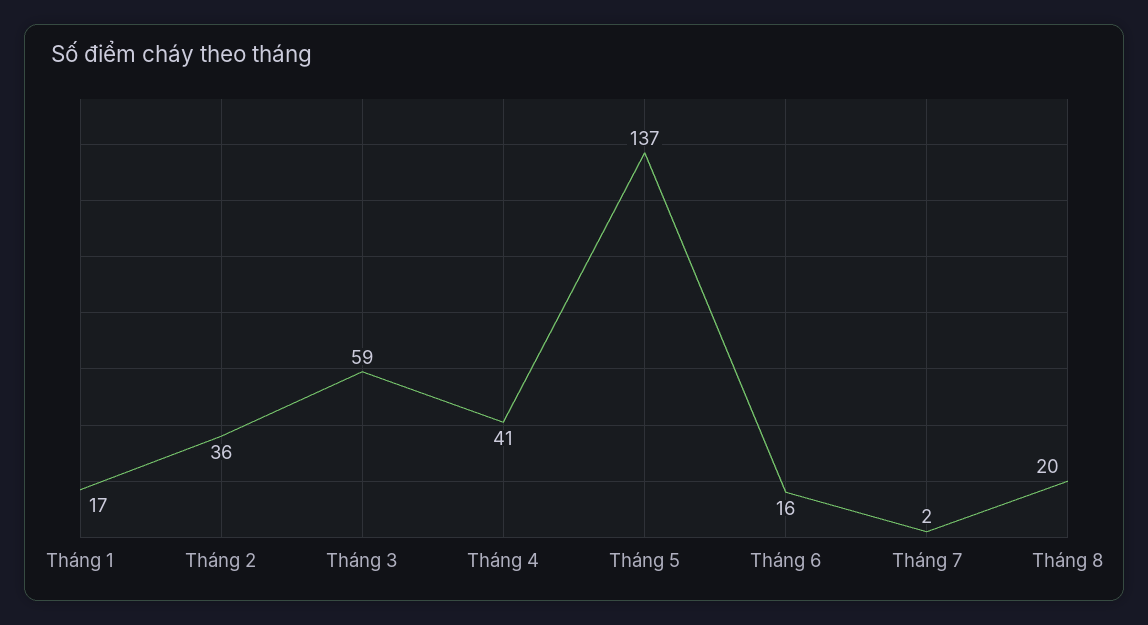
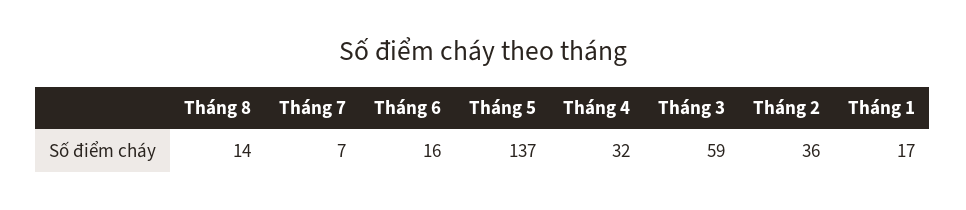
Tháng 4: 41 -> 32
Tháng 7: 2 -> 7
Tháng 8: 20 -> 14

